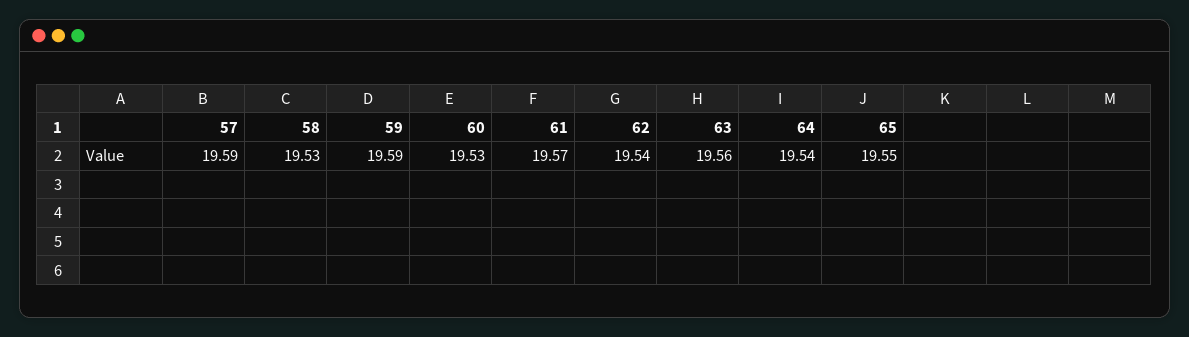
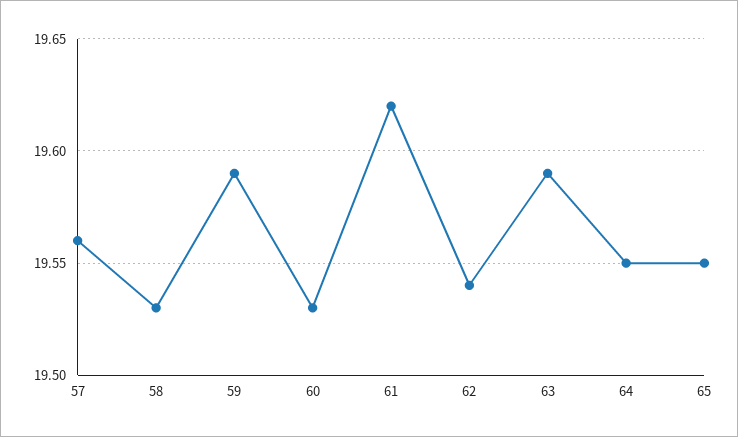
57: 19.59 -> 19.56
61: 19.57 -> 19.62
63: 19.56 -> 19.59
64: 19.54 -> 19.55

